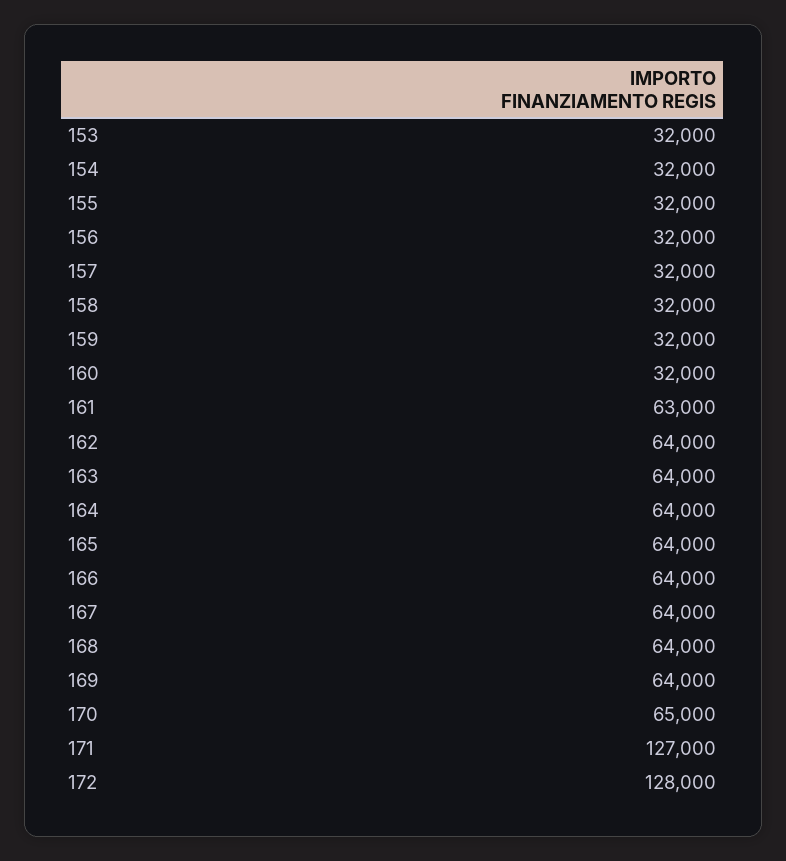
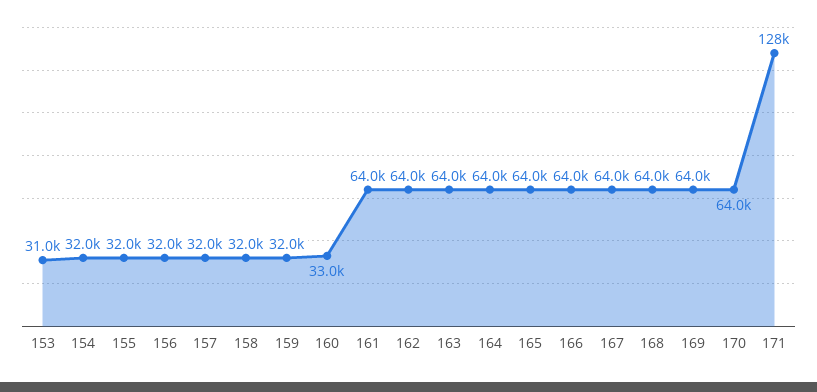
153: 32000 -> 31000
160: 32000 -> 33000
161: 63000 -> 64000
170: 65000 -> 64000
171: 127000 -> 128000
172: 128000 -> none

